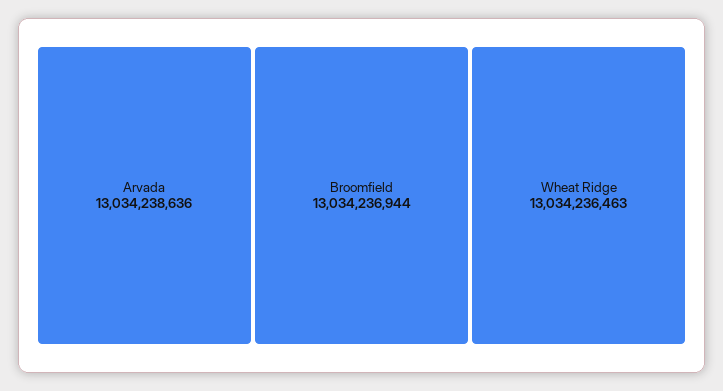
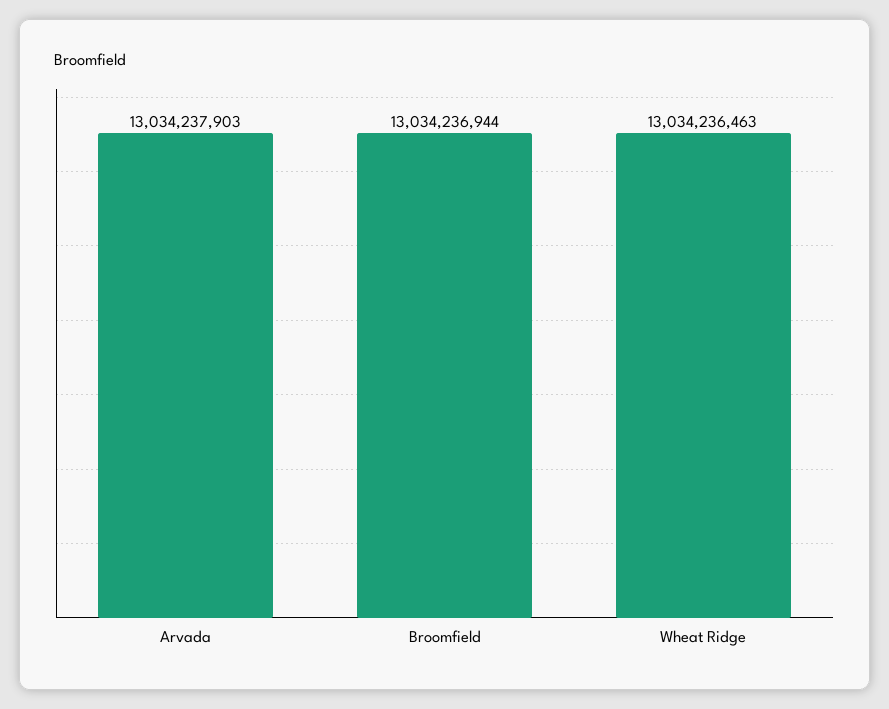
Arvada: 13034238636 -> 13034237903

